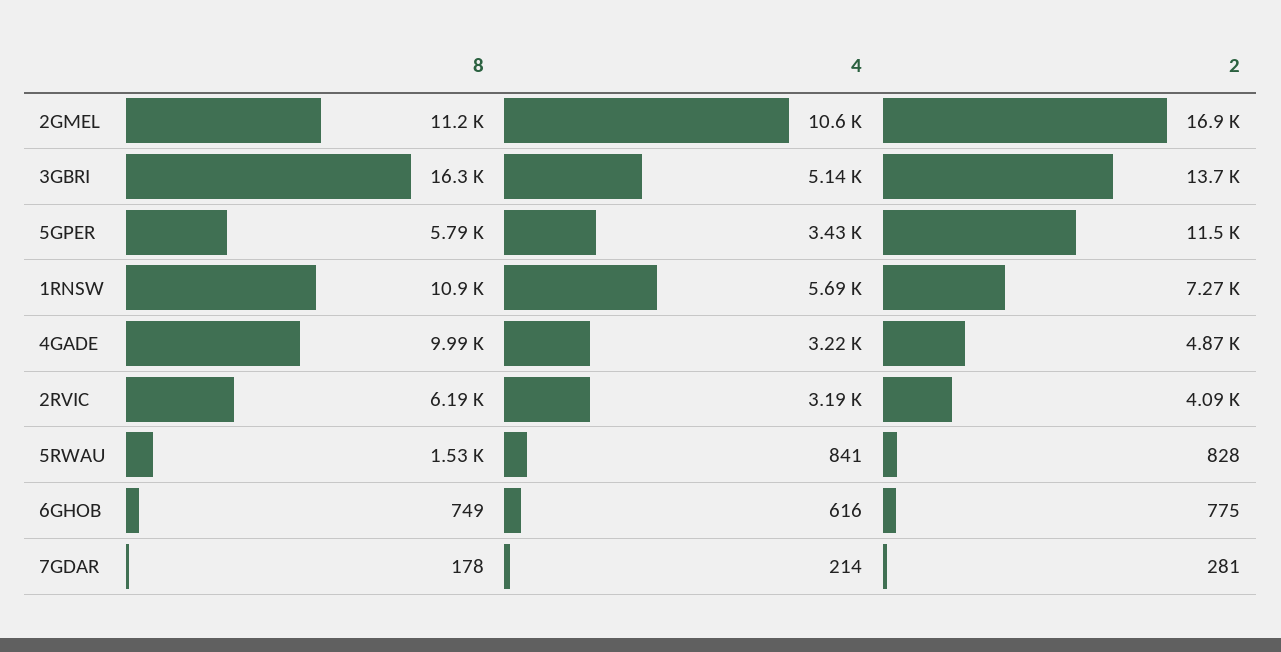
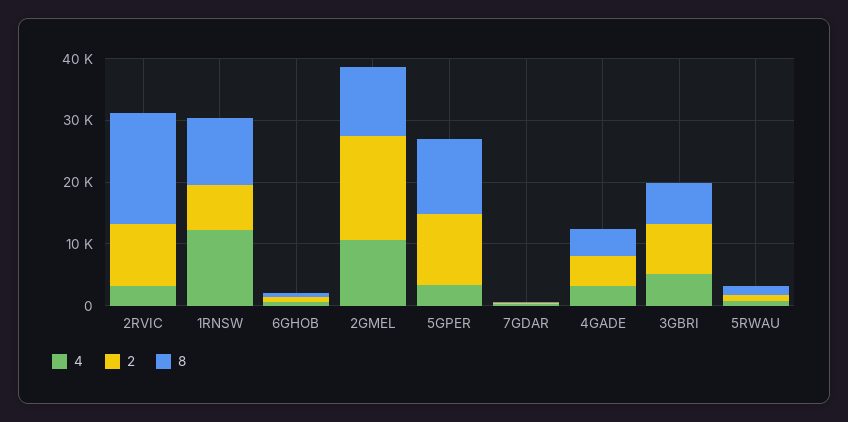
8, 3GBRI: 16300 -> 6000
2, 3GBRI: 13700 -> 8000
8, 5GPER: 5790 -> 12000
4, 1RNSW: 5690 -> 12000
8, 4GADE: 9990 -> 4000
8, 2RVIC: 6190 -> 18000
2, 2RVIC: 4090 -> 10000

